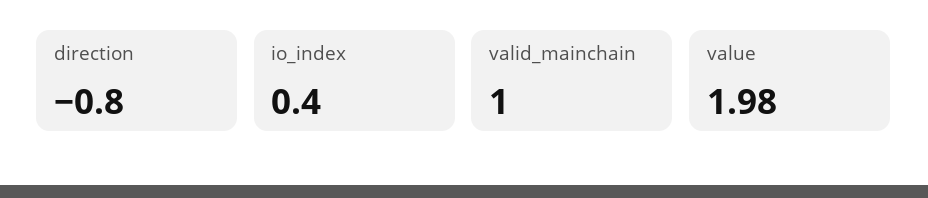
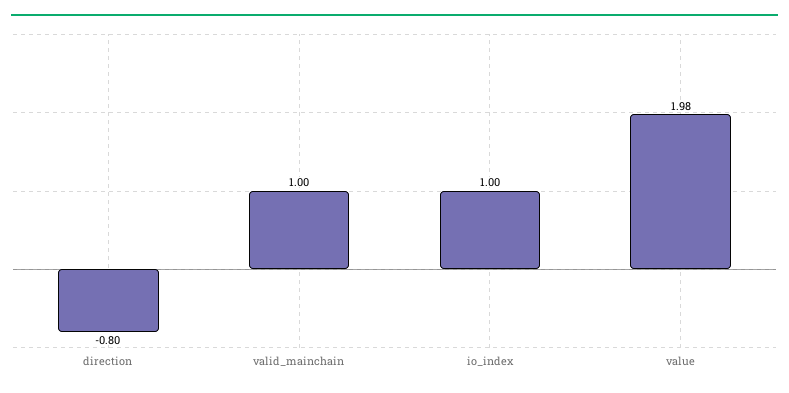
io_index: 0.4 -> 1

